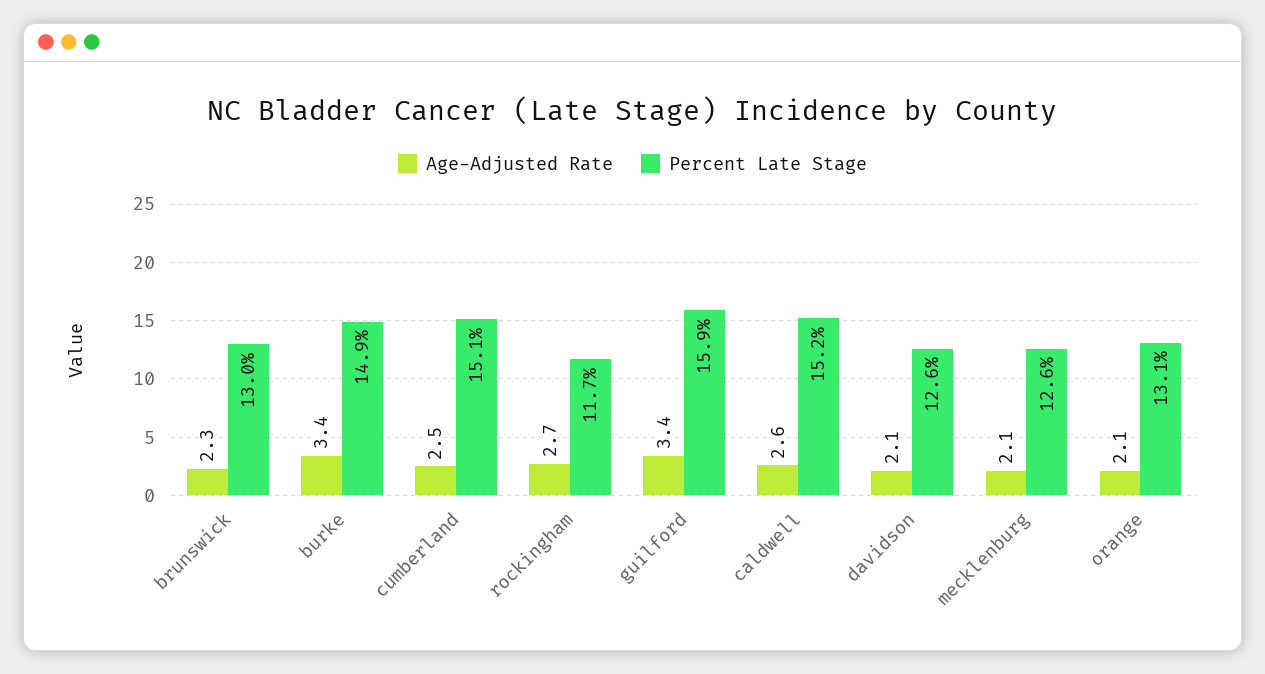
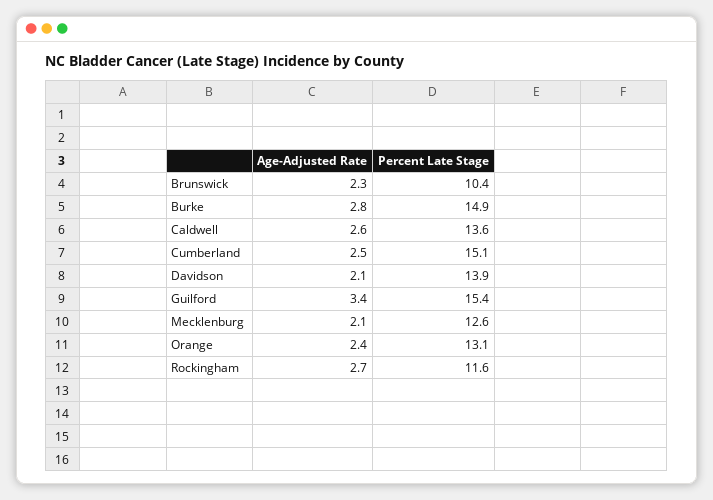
Percent Late Stage, brunswick: 13 -> 10.4
Age-Adjusted Rate, burke: 3.4 -> 2.8
Percent Late Stage, rockingham: 11.7 -> 11.6
Percent Late Stage, guilford: 15.9 -> 15.4
Percent Late Stage, caldwell: 15.2 -> 13.6
Percent Late Stage, davidson: 12.6 -> 13.9
Age-Adjusted Rate, orange: 2.1 -> 2.4

